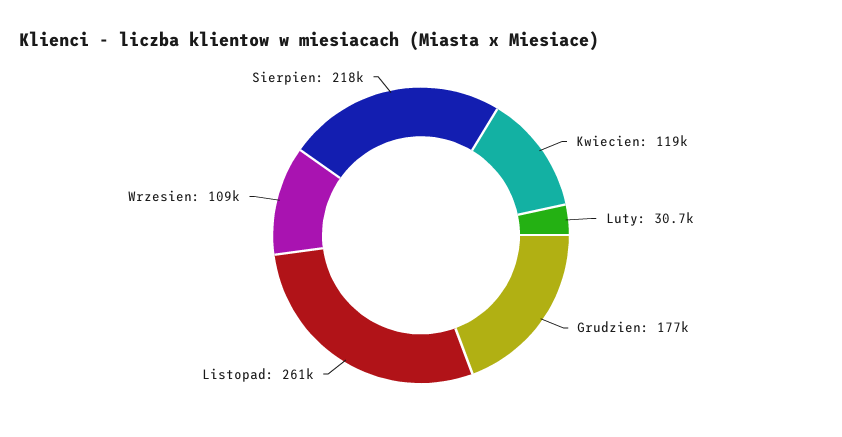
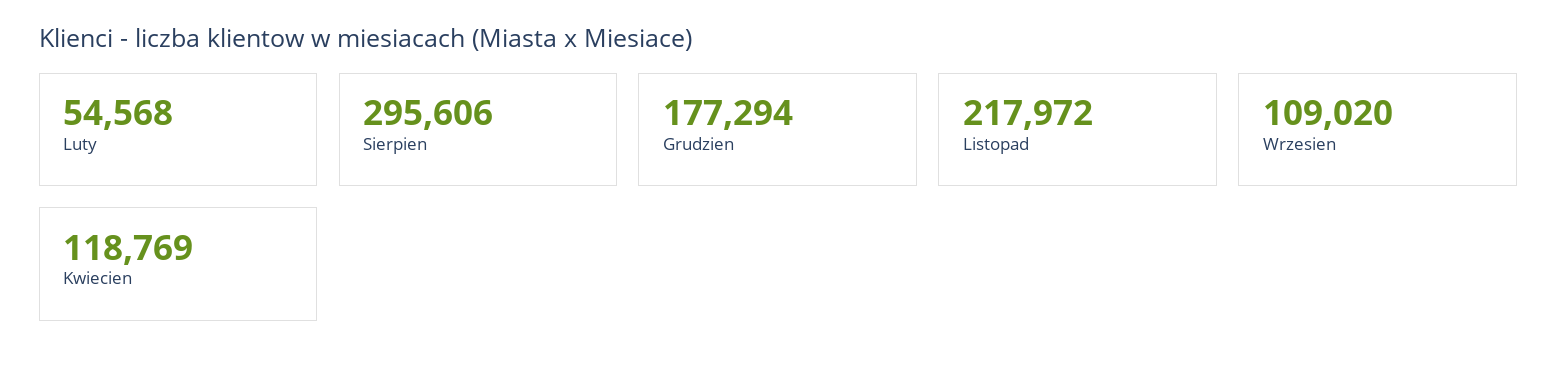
Luty: 30700 -> 54568
Listopad: 261000 -> 217972
Sierpien: 218000 -> 295606

